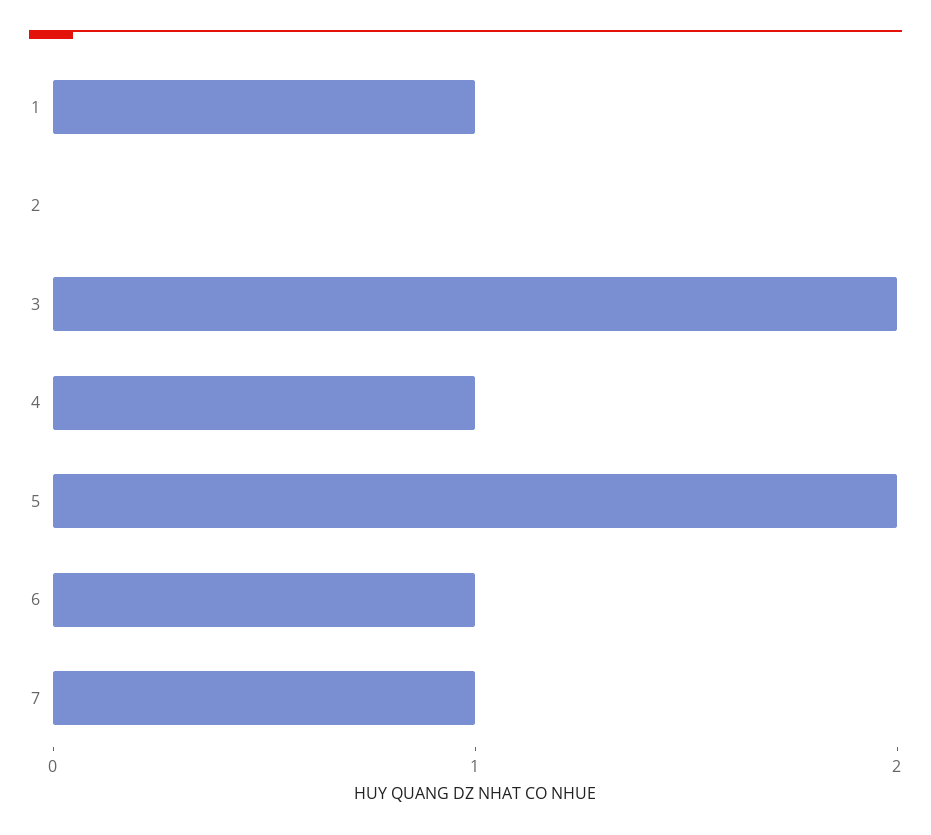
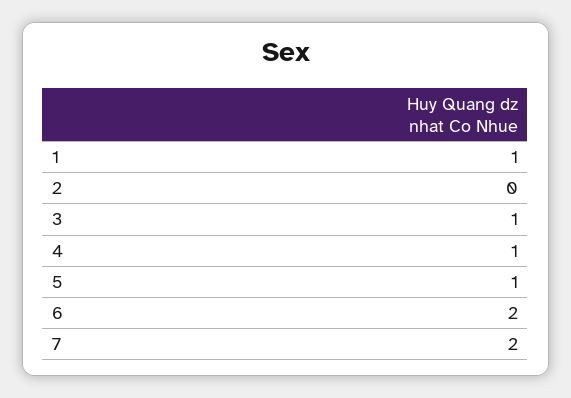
3: 2 -> 1
5: 2 -> 1
6: 1 -> 2
7: 1 -> 2

